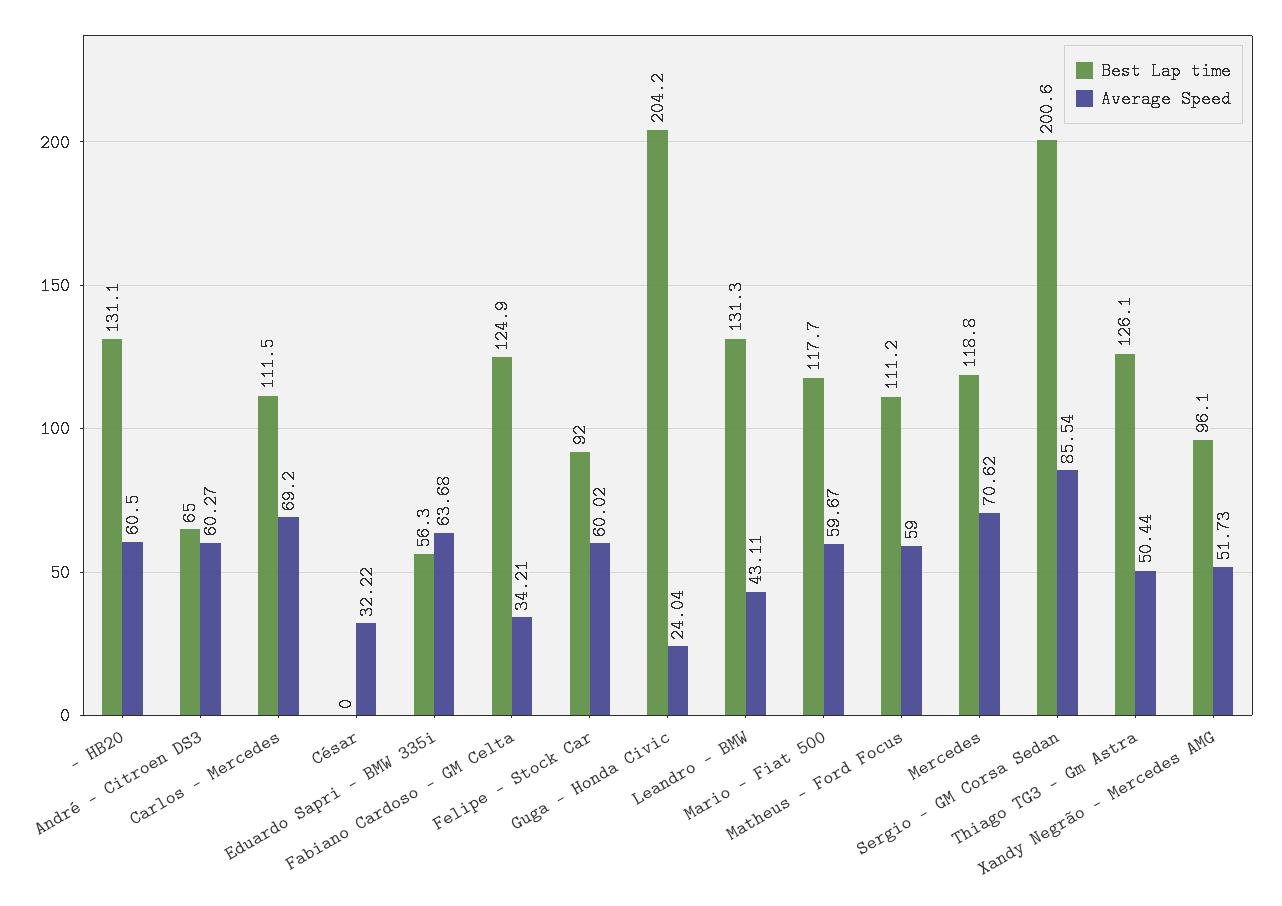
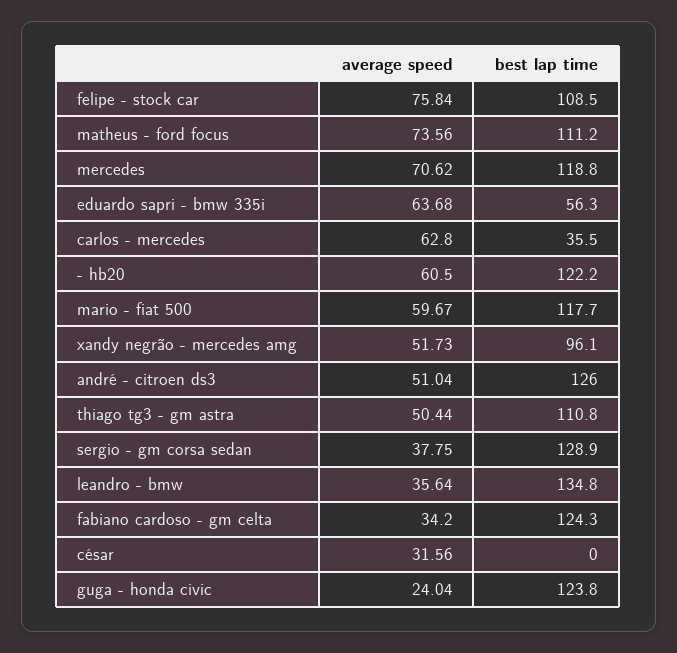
Best Lap time, - HB20: 131.1 -> 122.2
Best Lap time, André - Citroen DS3: 65 -> 126
Average Speed, André - Citroen DS3: 60.27 -> 51.04
Best Lap time, Carlos - Mercedes: 111.5 -> 35.5
Average Speed, Carlos - Mercedes: 69.2 -> 62.8
Average Speed, César: 32.22 -> 31.56
Best Lap time, Fabiano Cardoso - GM Celta: 124.9 -> 124.3
Average Speed, Fabiano Cardoso - GM Celta: 34.21 -> 34.2
Best Lap time, Felipe - Stock Car: 92 -> 108.5
Average Speed, Felipe - Stock Car: 60.02 -> 75.84
Best Lap time, Guga - Honda Civic: 204.2 -> 123.8
Best Lap time, Leandro - BMW: 131.3 -> 134.8
Average Speed, Leandro - BMW: 43.11 -> 35.64
Average Speed, Matheus - Ford Focus: 59 -> 73.56
Best Lap time, Sergio - GM Corsa Sedan: 200.6 -> 128.9
Average Speed, Sergio - GM Corsa Sedan: 85.54 -> 37.75
Best Lap time, Thiago TG3 - Gm Astra: 126.1 -> 110.8

